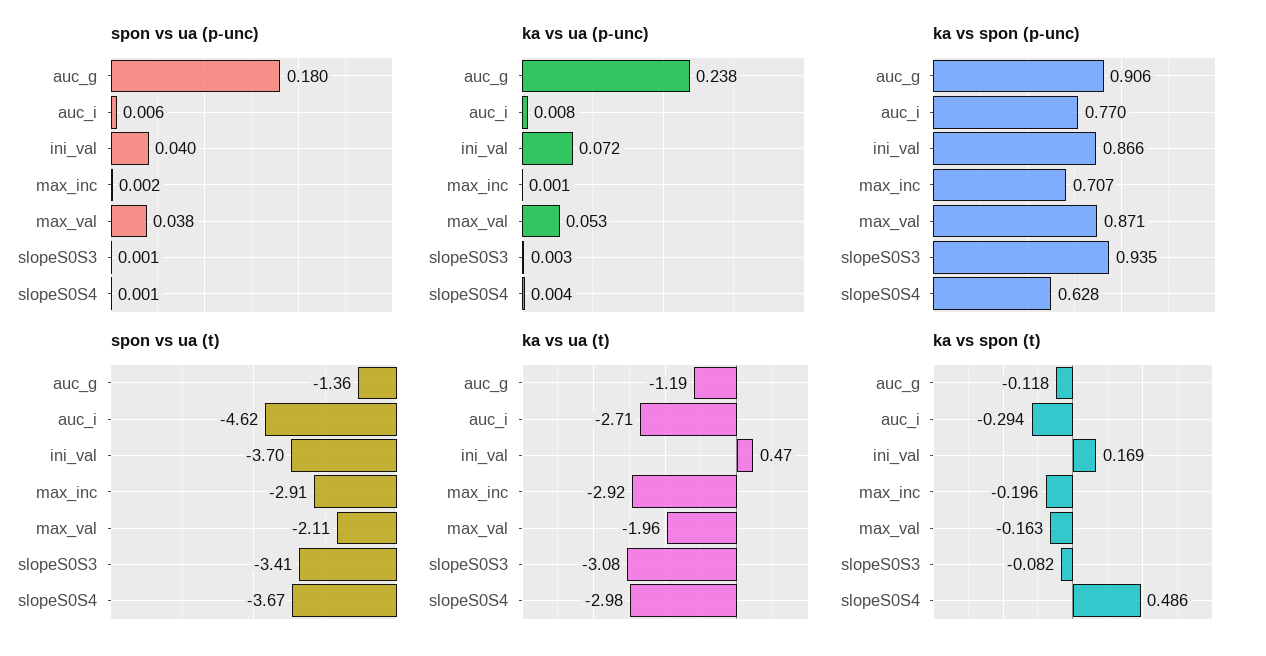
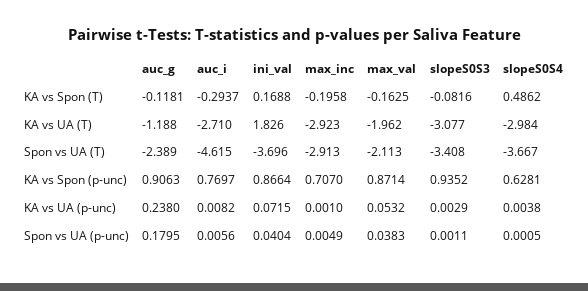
spon vs ua (p-unc), max_inc: 0.002 -> 0.0049
spon vs ua (t), auc_g: -1.36 -> -2.389
ka vs ua (t), ini_val: 0.47 -> 1.826

